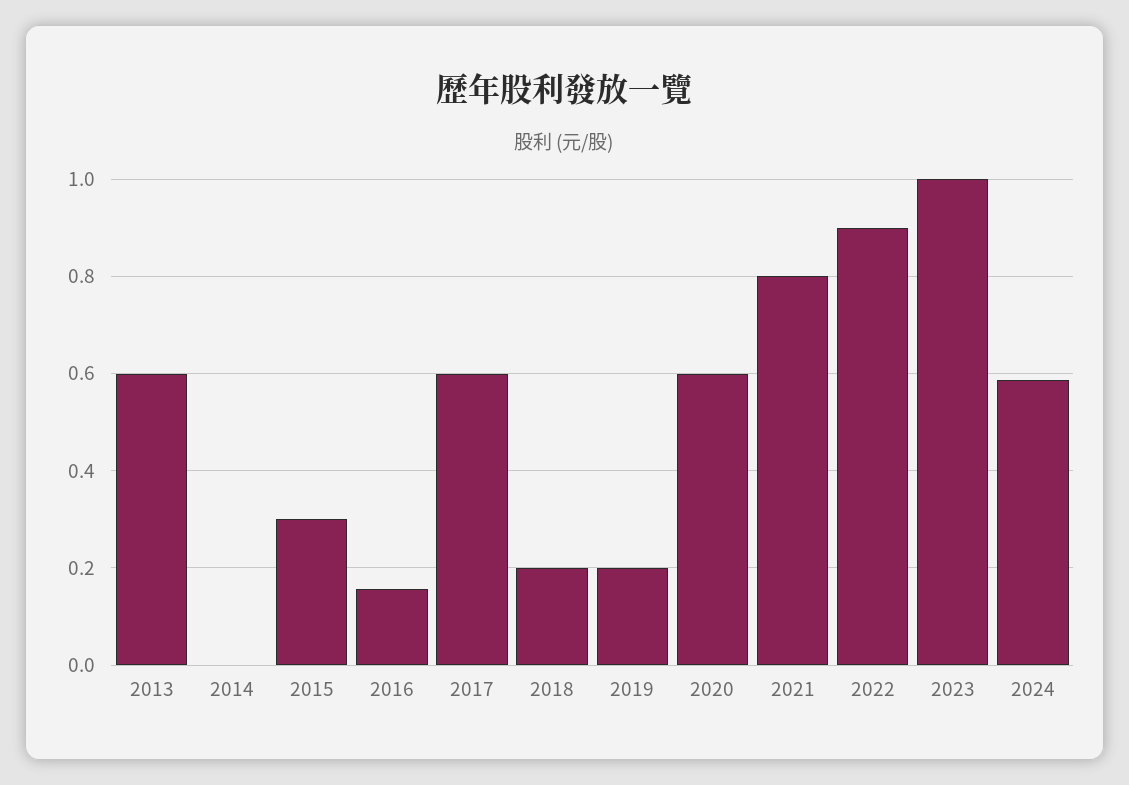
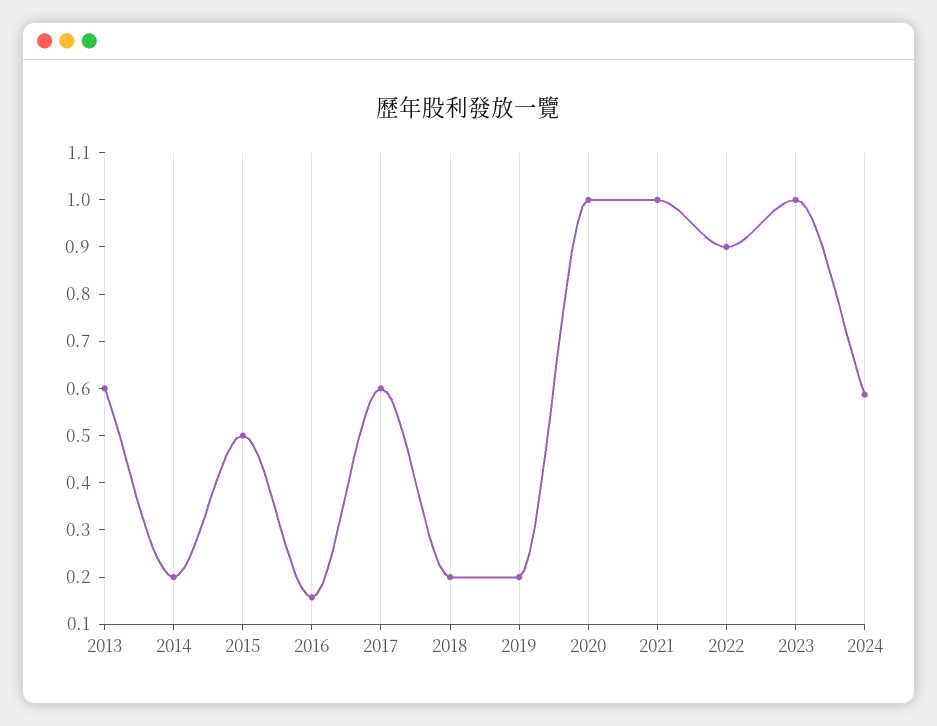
2014: 0 -> 0.2
2015: 0.3 -> 0.5
2020: 0.6 -> 1
2021: 0.8 -> 1

